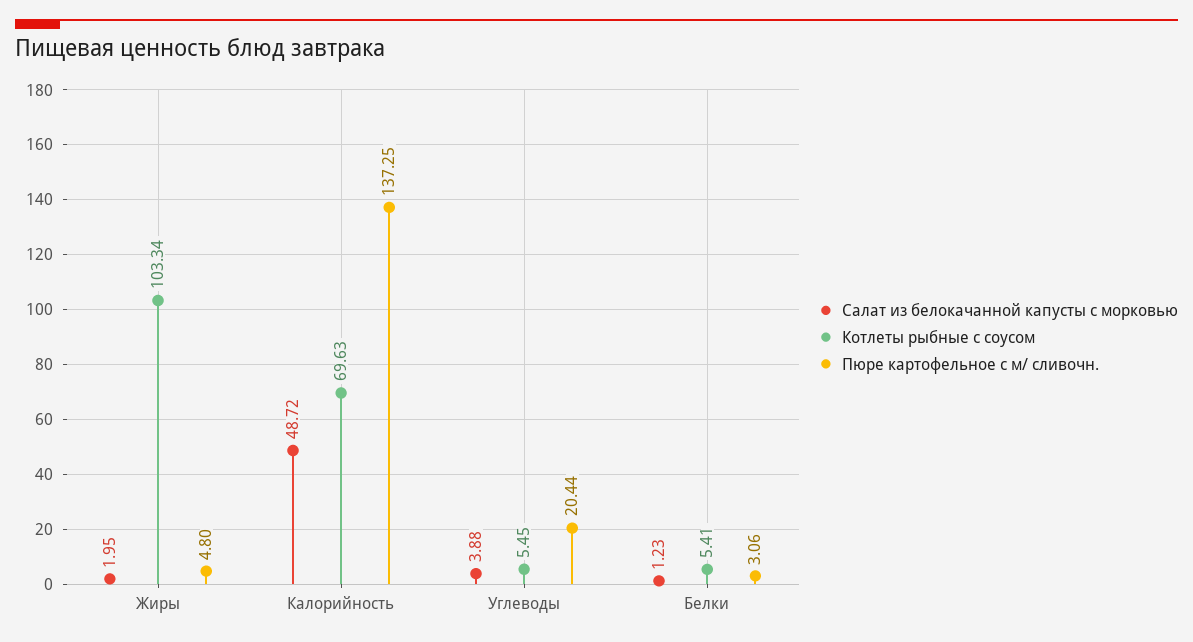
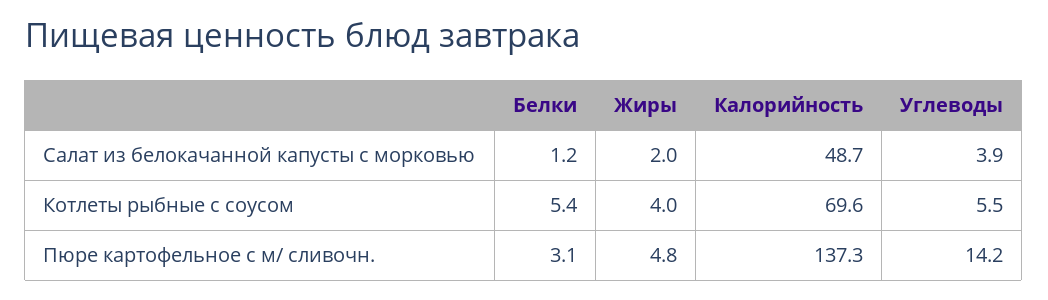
Котлеты рыбные с соусом, Жиры: 103.34 -> 4
Пюре картофельное с м/ сливочн., Углеводы: 20.44 -> 14.2

